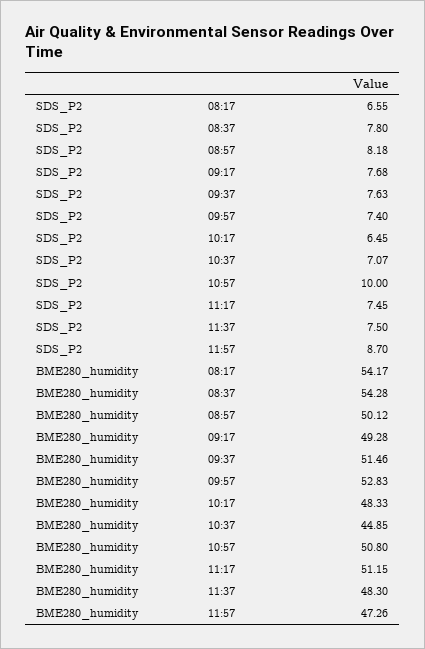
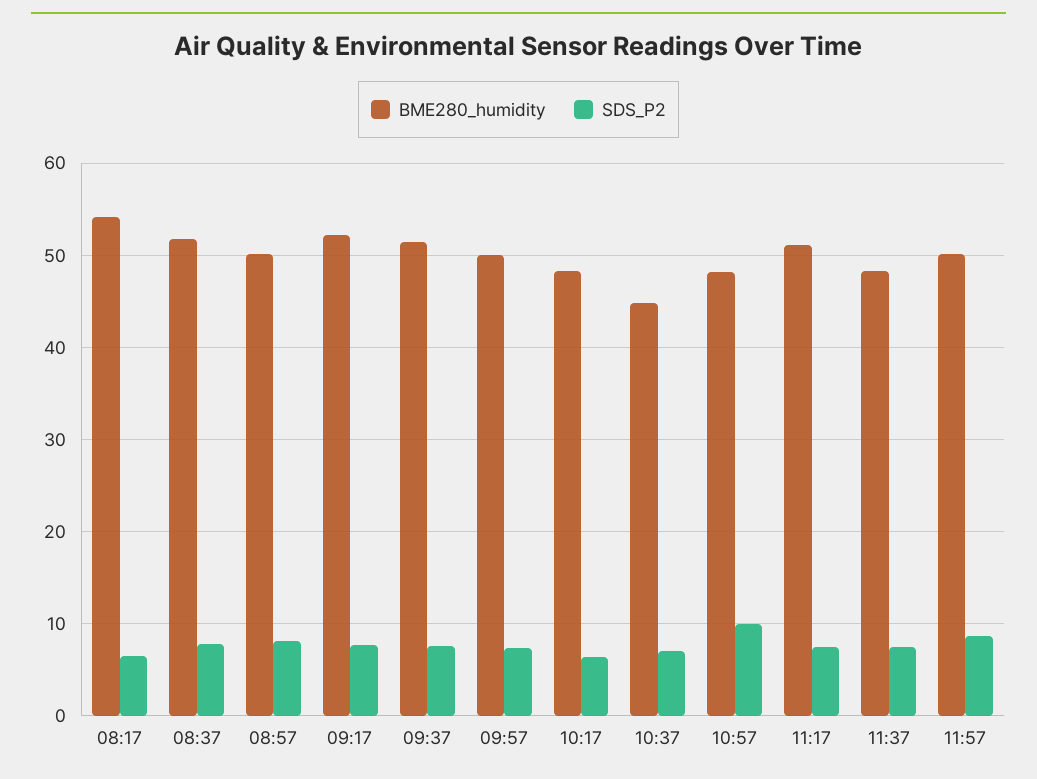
BME280_humidity, 08:37: 54.28 -> 52
BME280_humidity, 09:17: 49.28 -> 52
BME280_humidity, 09:57: 52.83 -> 50
BME280_humidity, 10:57: 50.8 -> 48
BME280_humidity, 11:57: 47.26 -> 50

